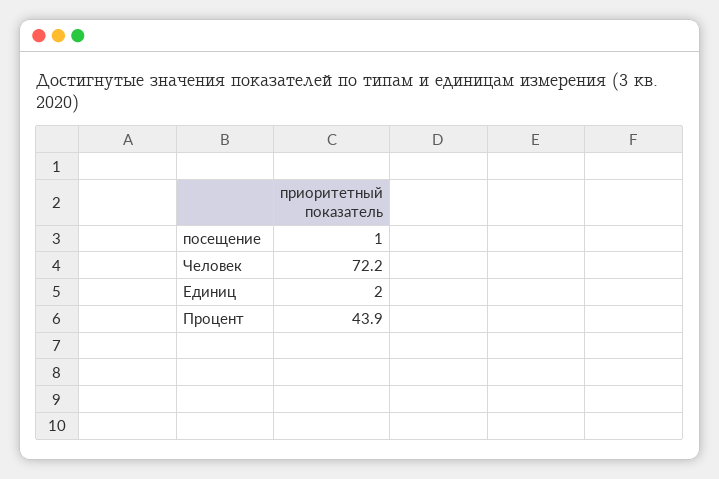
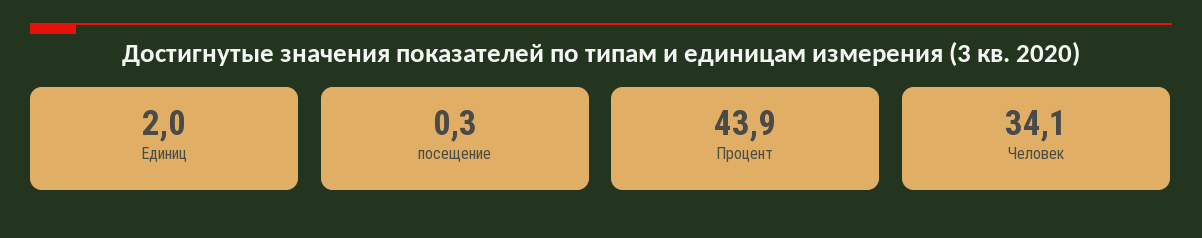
посещение: 1 -> 0.3
Человек: 72.2 -> 34.1

